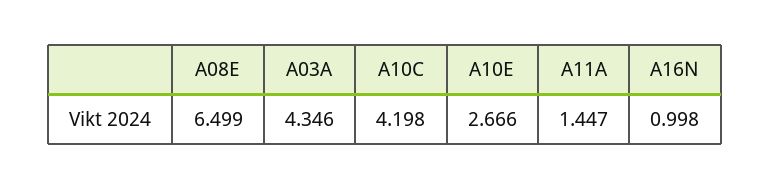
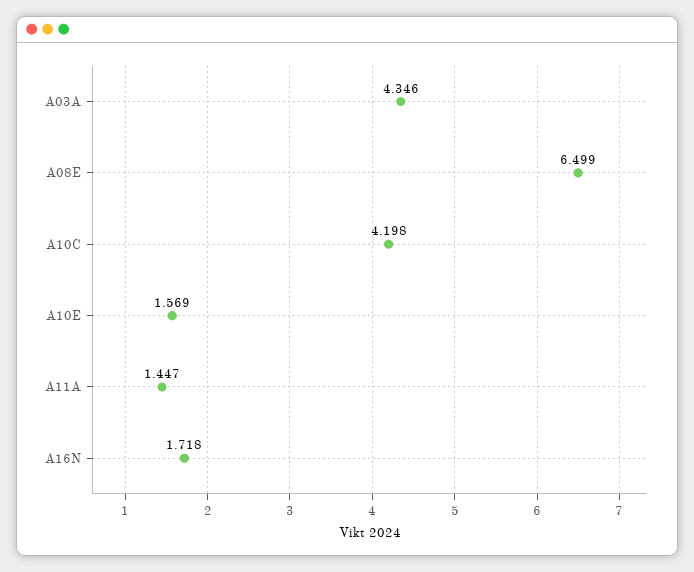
A10E: 2.666 -> 1.569
A16N: 0.998 -> 1.718

